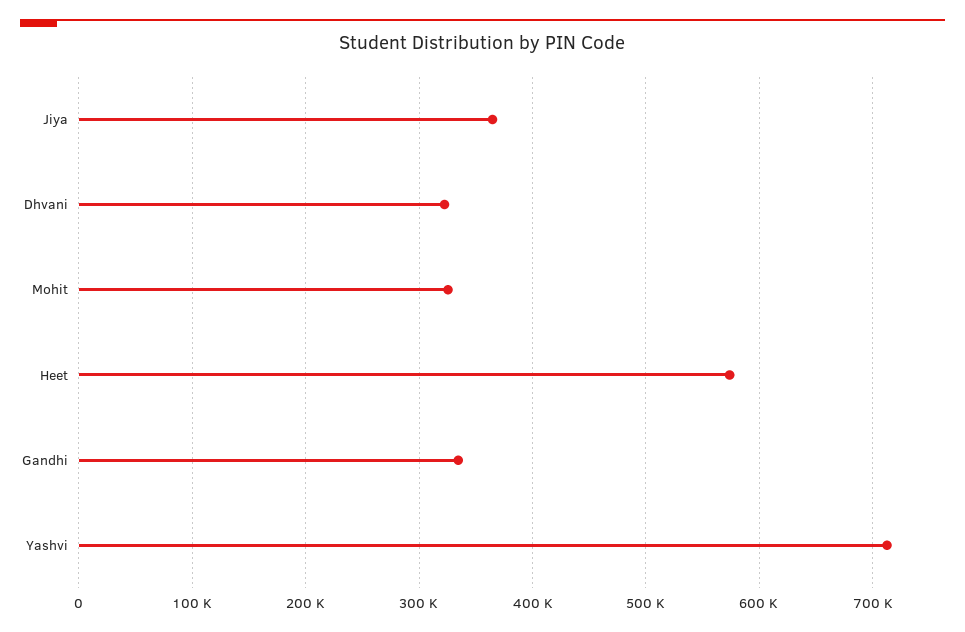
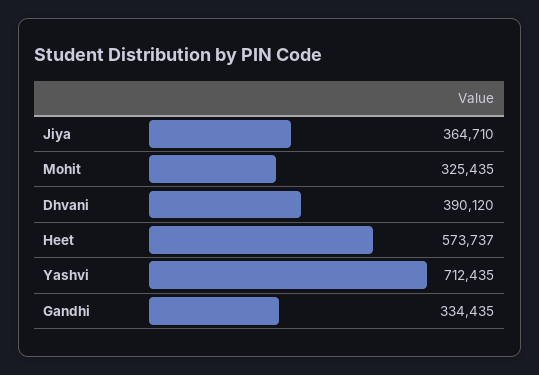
Dhvani: 320000 -> 390120

